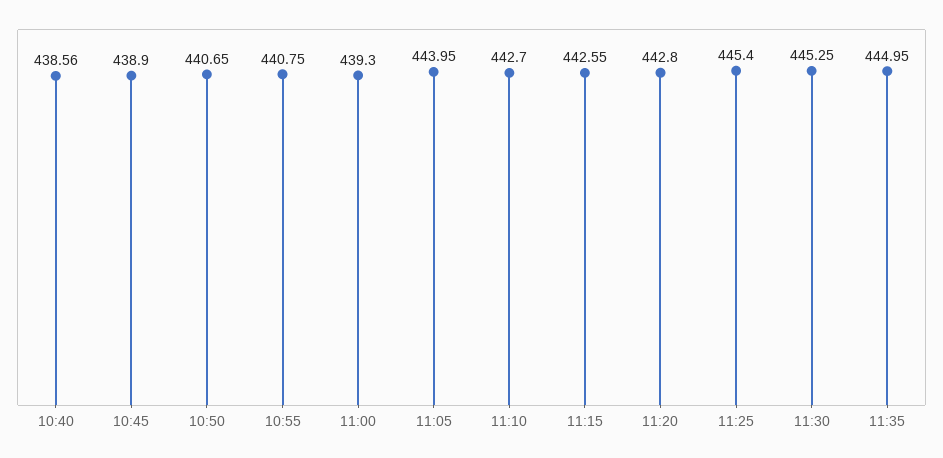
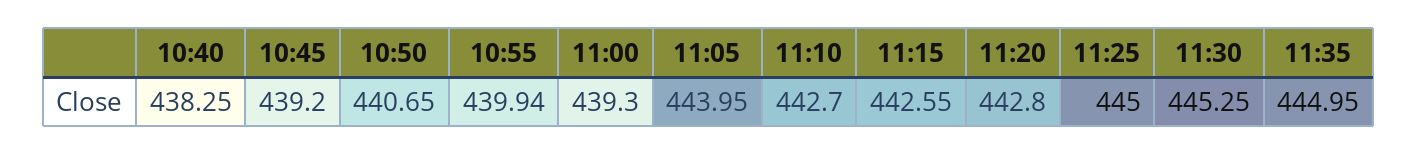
10:40: 438.56 -> 438.25
10:45: 438.9 -> 439.2
10:55: 440.75 -> 439.94
11:25: 445.4 -> 445

